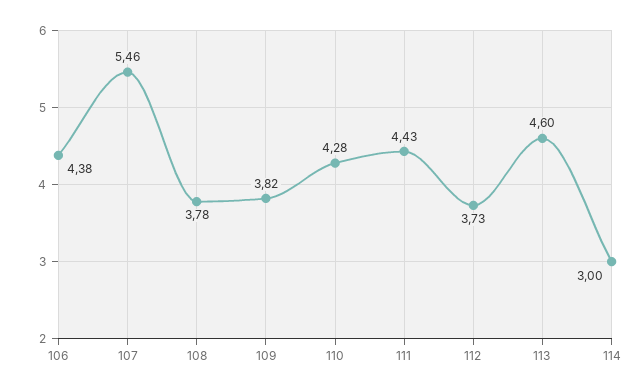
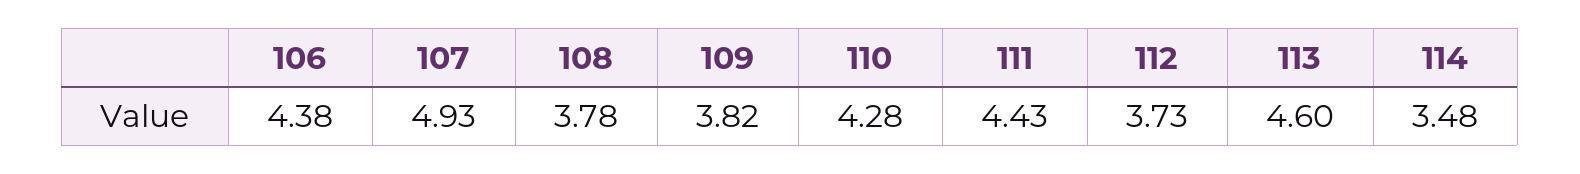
107: 5.46 -> 4.93
114: 3 -> 3.48

